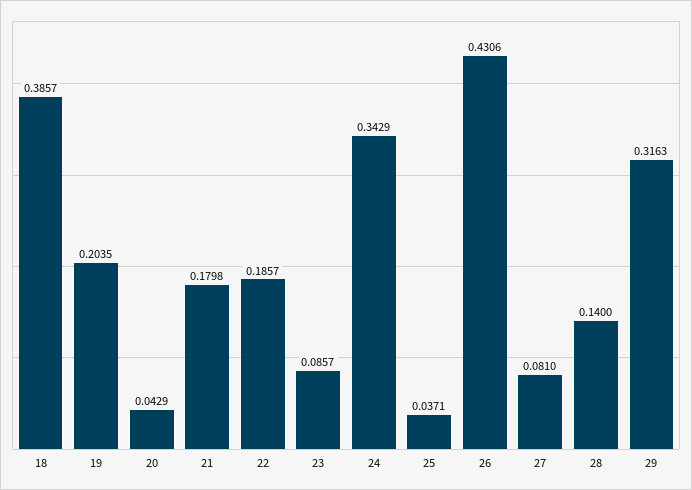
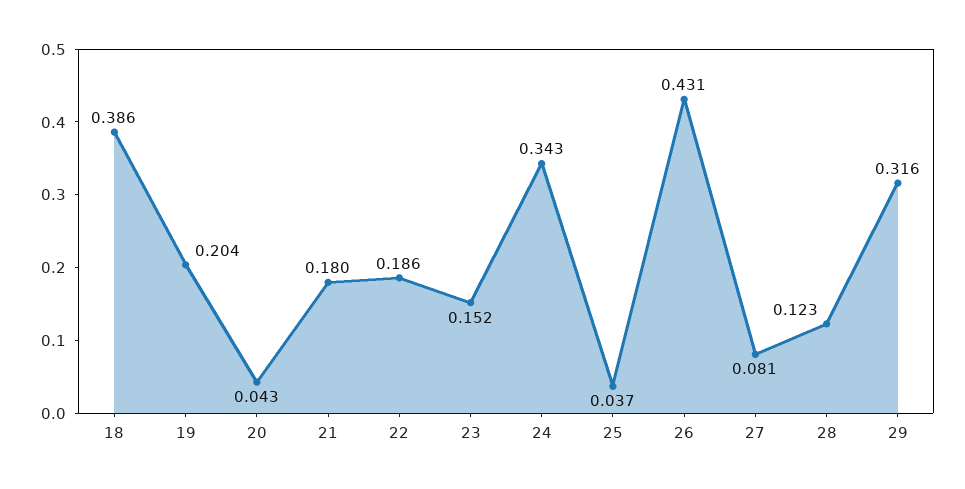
23: 0.0857 -> 0.152
28: 0.14 -> 0.123

